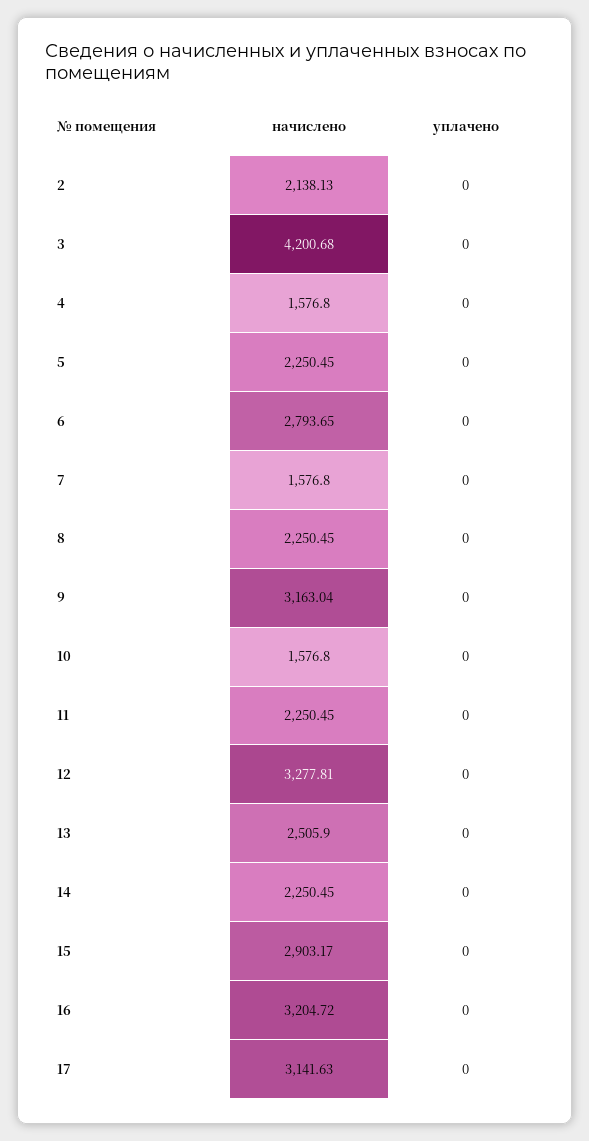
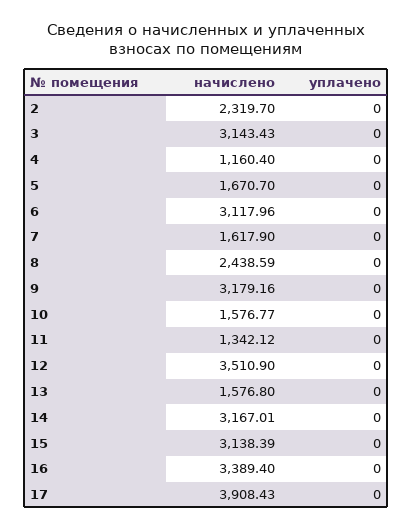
начислено, 2: 2138.13 -> 2319.7
начислено, 3: 4200.68 -> 3143.43
начислено, 4: 1576.8 -> 1160.4
начислено, 5: 2250.45 -> 1670.7
начислено, 6: 2793.65 -> 3117.96
начислено, 7: 1576.8 -> 1617.9
начислено, 8: 2250.45 -> 2438.59
начислено, 9: 3163.04 -> 3179.16
начислено, 10: 1576.8 -> 1576.77
начислено, 11: 2250.45 -> 1342.12
начислено, 12: 3277.81 -> 3510.9
начислено, 13: 2505.9 -> 1576.8
начислено, 14: 2250.45 -> 3167.01
начислено, 15: 2903.17 -> 3138.39
начислено, 16: 3204.72 -> 3389.4
начислено, 17: 3141.63 -> 3908.43

